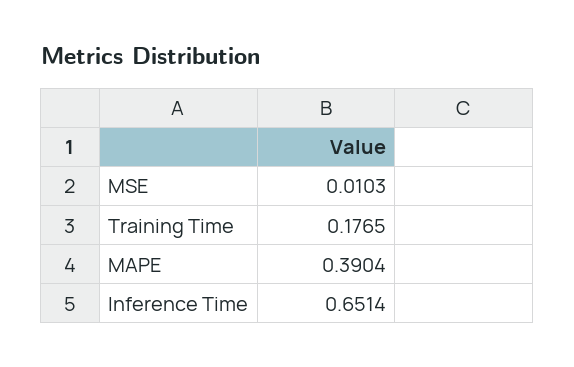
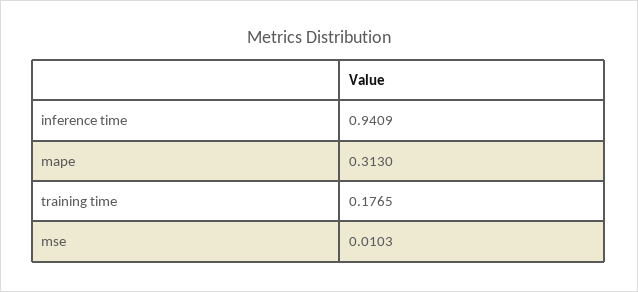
MAPE: 0.3904 -> 0.313
Inference Time: 0.6514 -> 0.9409

